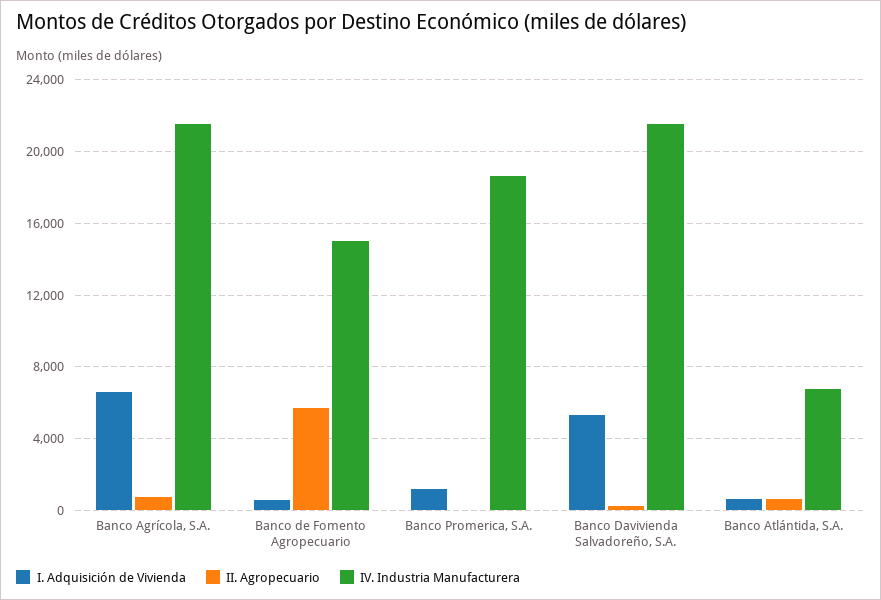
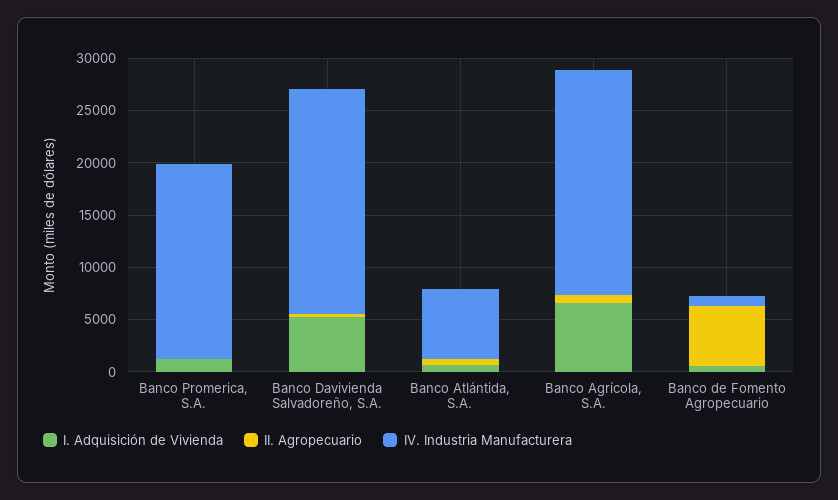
IV. Industria Manufacturera, Banco de Fomento Agropecuario: 15000 -> 1000

